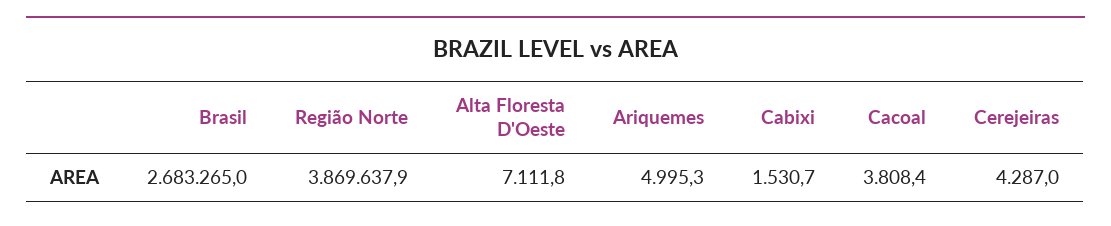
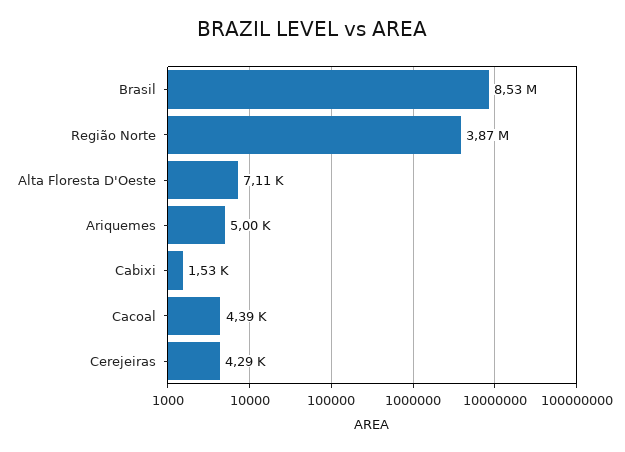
Brasil: 2683265 -> 8530000
Cacoal: 3808.4 -> 4390

